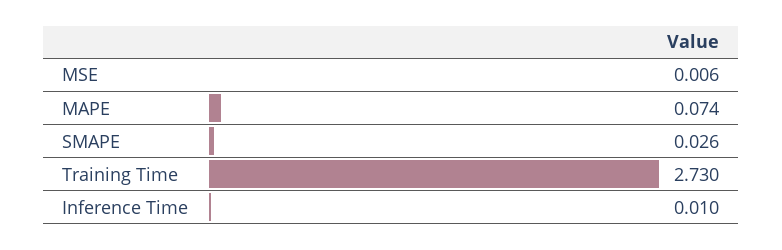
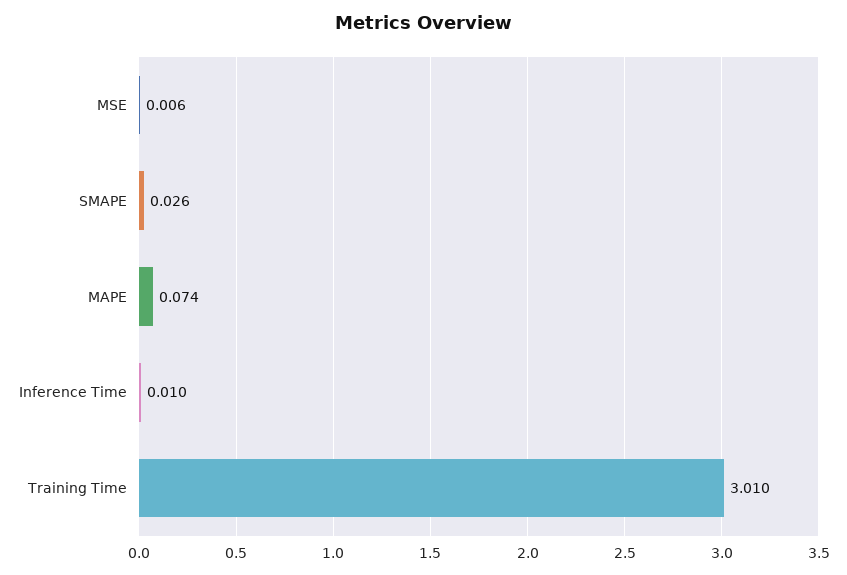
Training Time: 2.73 -> 3.01

